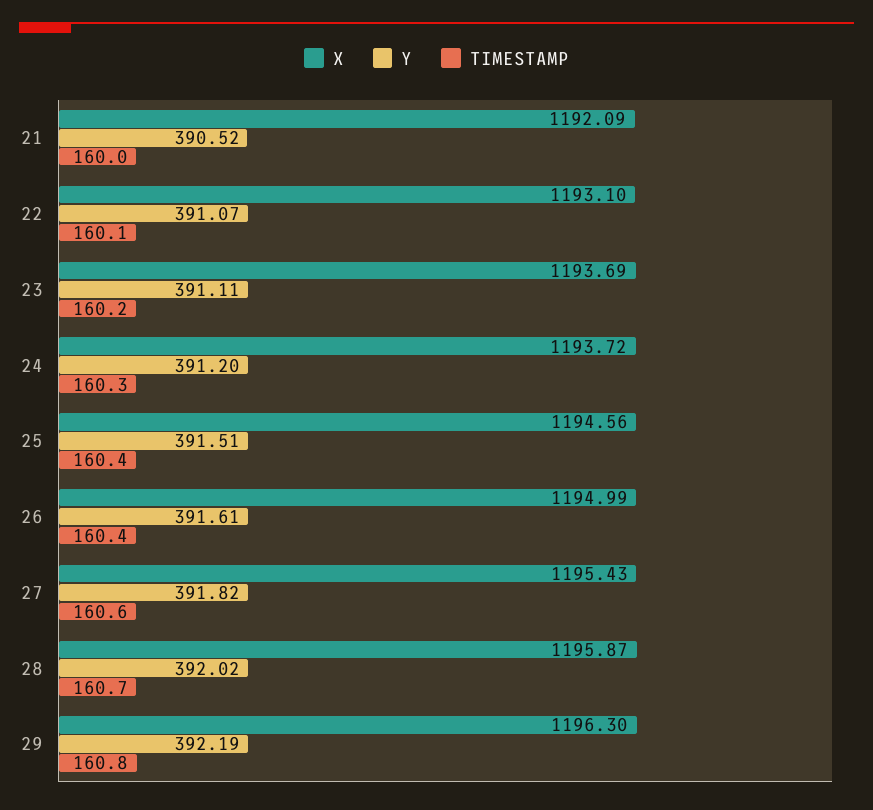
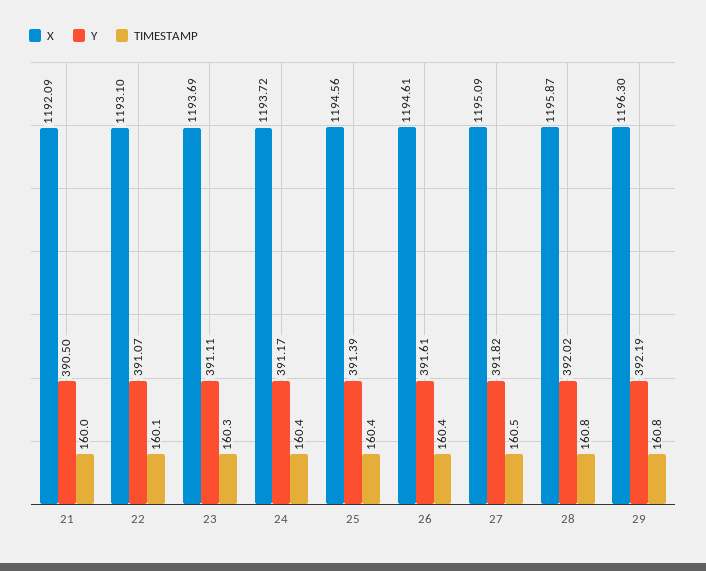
Y, 21: 390.52 -> 390.5
TIMESTAMP, 23: 160.2 -> 160.3
Y, 24: 391.2 -> 391.17
TIMESTAMP, 24: 160.3 -> 160.4
Y, 25: 391.51 -> 391.39
X, 26: 1194.99 -> 1194.61
X, 27: 1195.43 -> 1195.09
TIMESTAMP, 27: 160.6 -> 160.5
TIMESTAMP, 28: 160.7 -> 160.8

